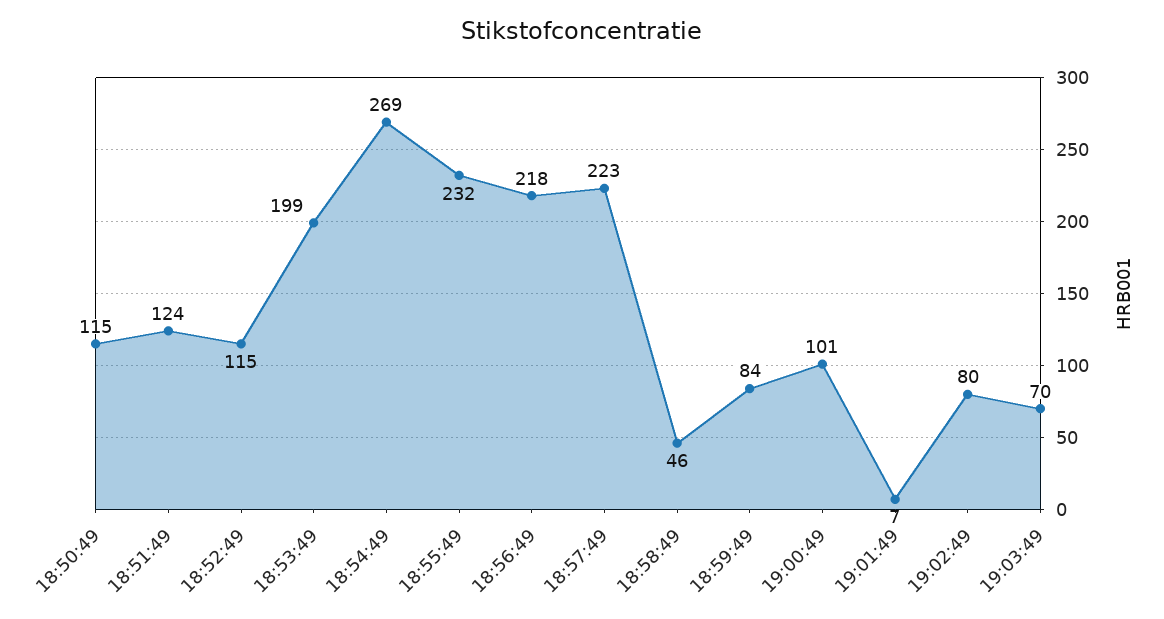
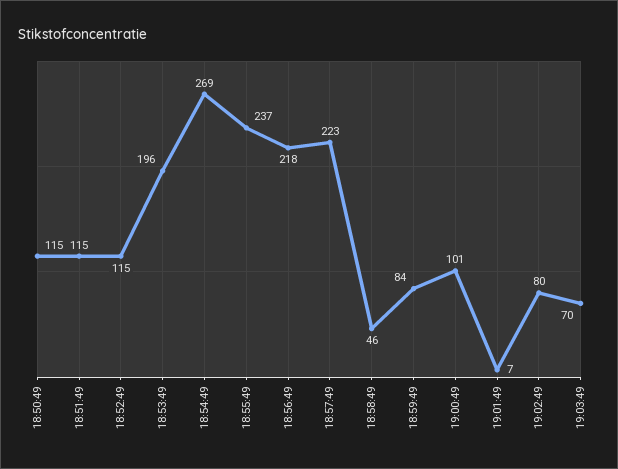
18:51:49: 124 -> 115
18:53:49: 199 -> 196
18:55:49: 232 -> 237

